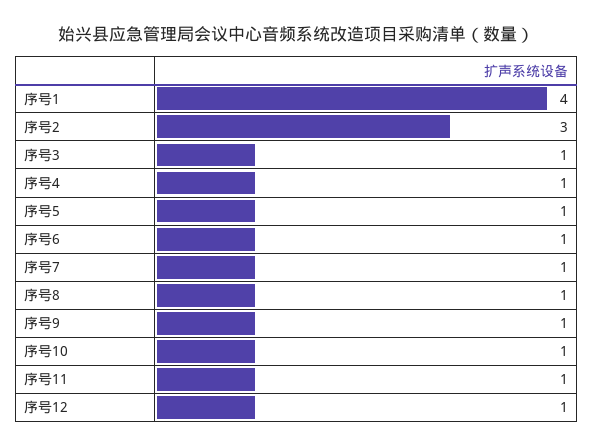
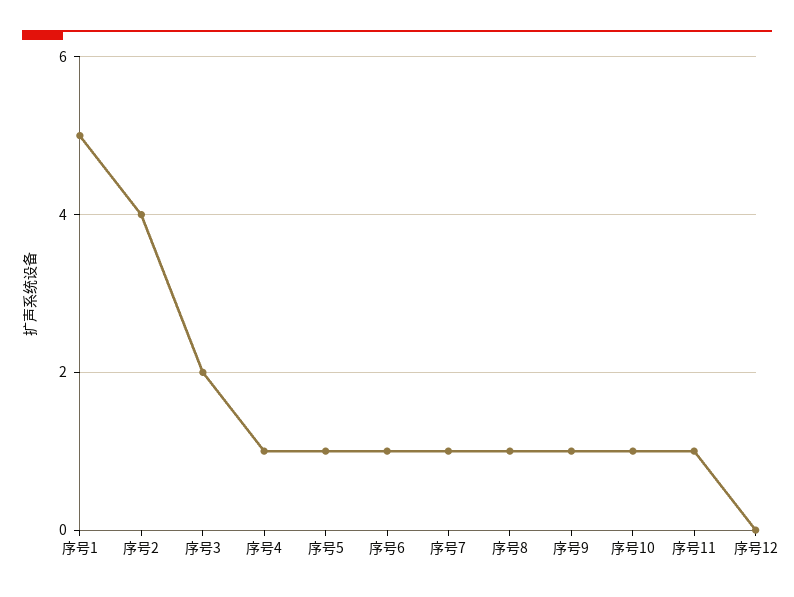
序号1: 4 -> 5
序号2: 3 -> 4
序号3: 1 -> 2
序号12: 1 -> 0

